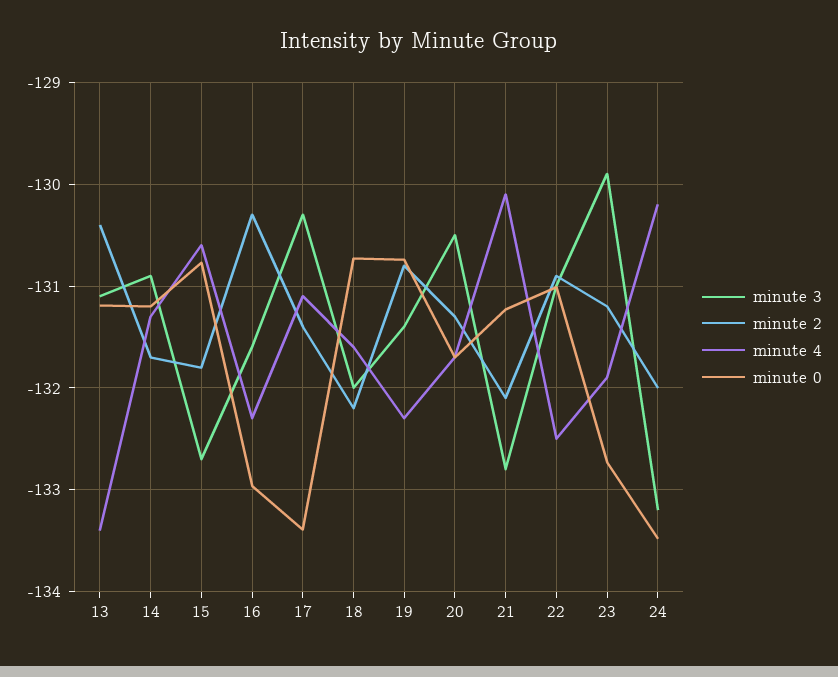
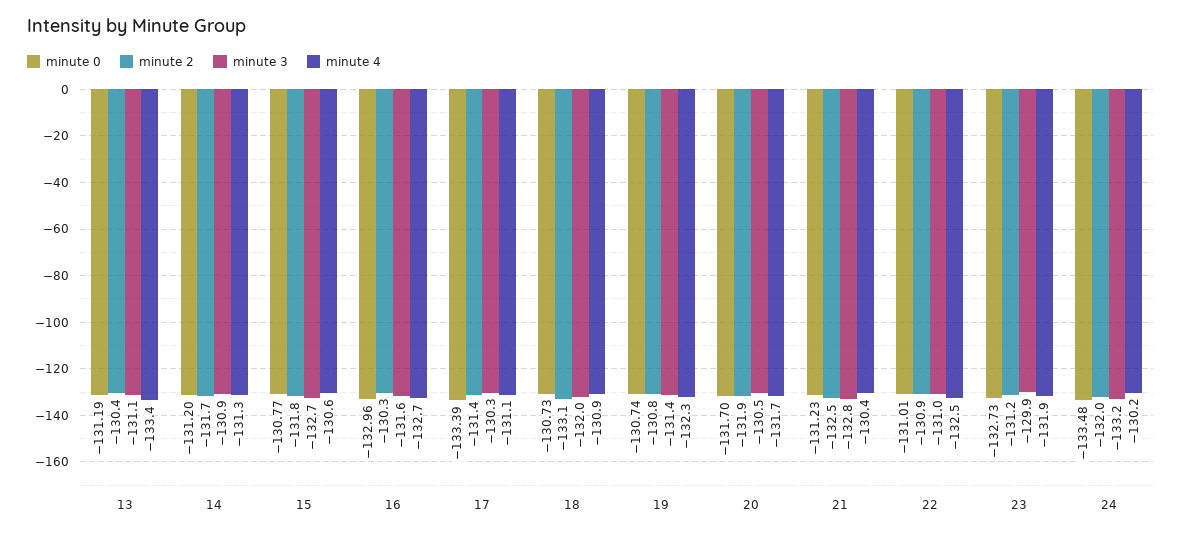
minute 4, 16: -132.3 -> -132.7
minute 2, 18: -132.2 -> -133.1
minute 4, 18: -131.6 -> -130.9
minute 2, 20: -131.3 -> -131.9
minute 2, 21: -132.1 -> -132.5
minute 4, 21: -130.1 -> -130.4

